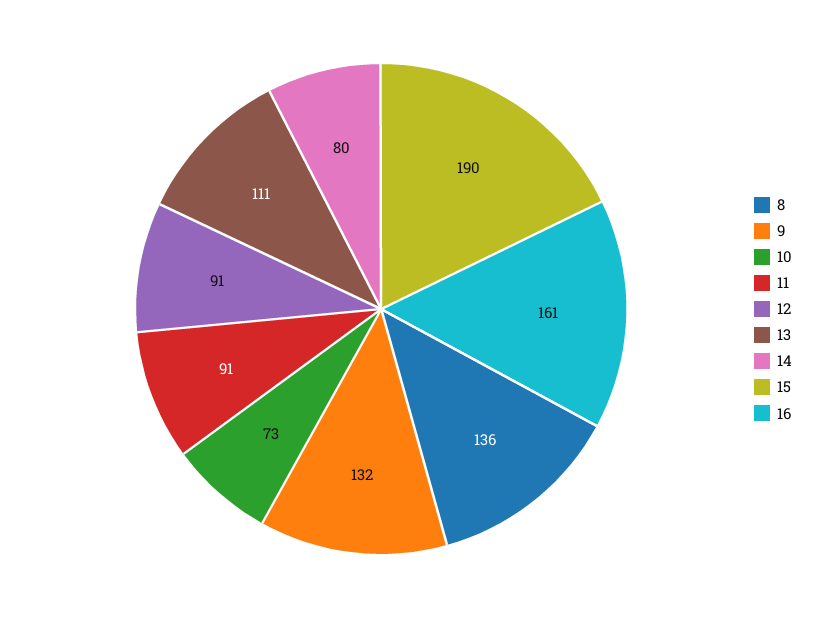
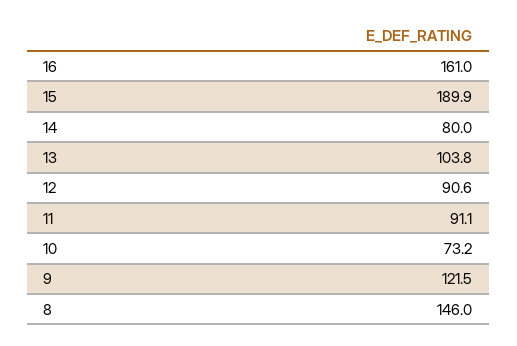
8: 136 -> 146
9: 132 -> 121.5
13: 111 -> 103.8

